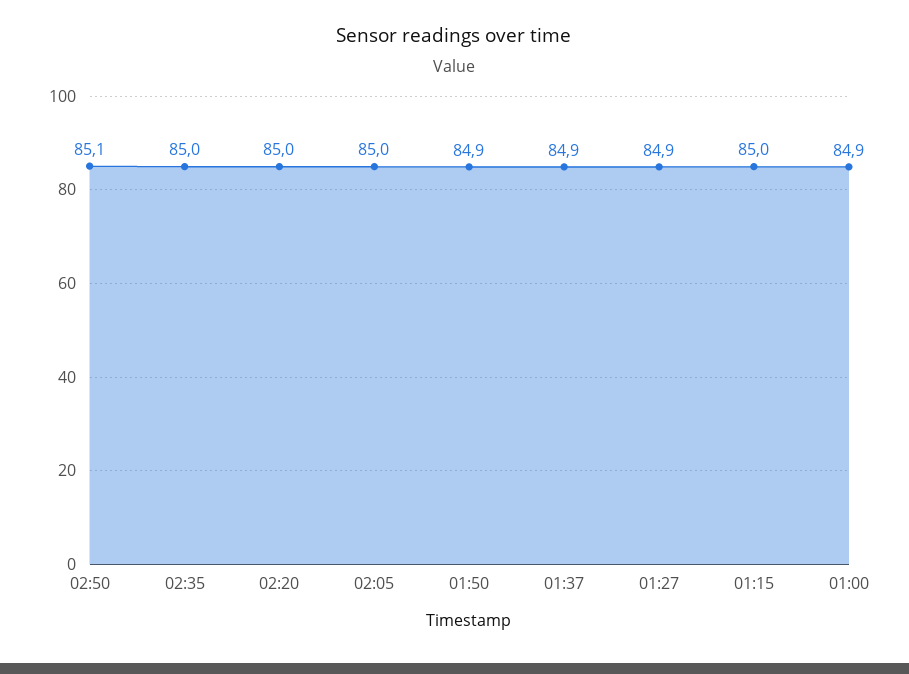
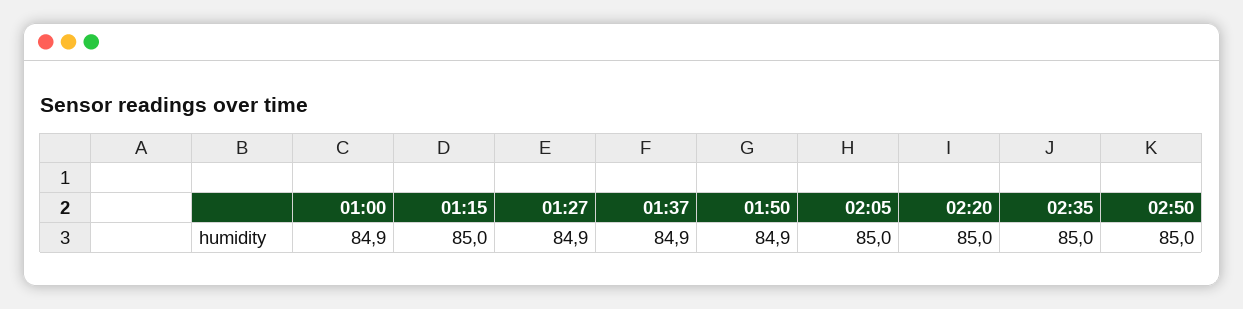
02:50: 85.1 -> 85

